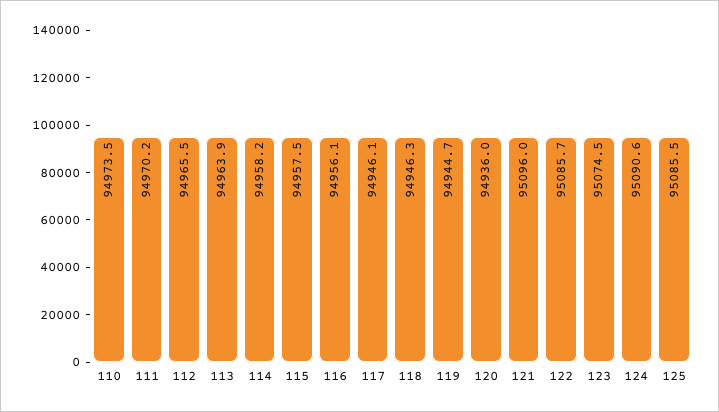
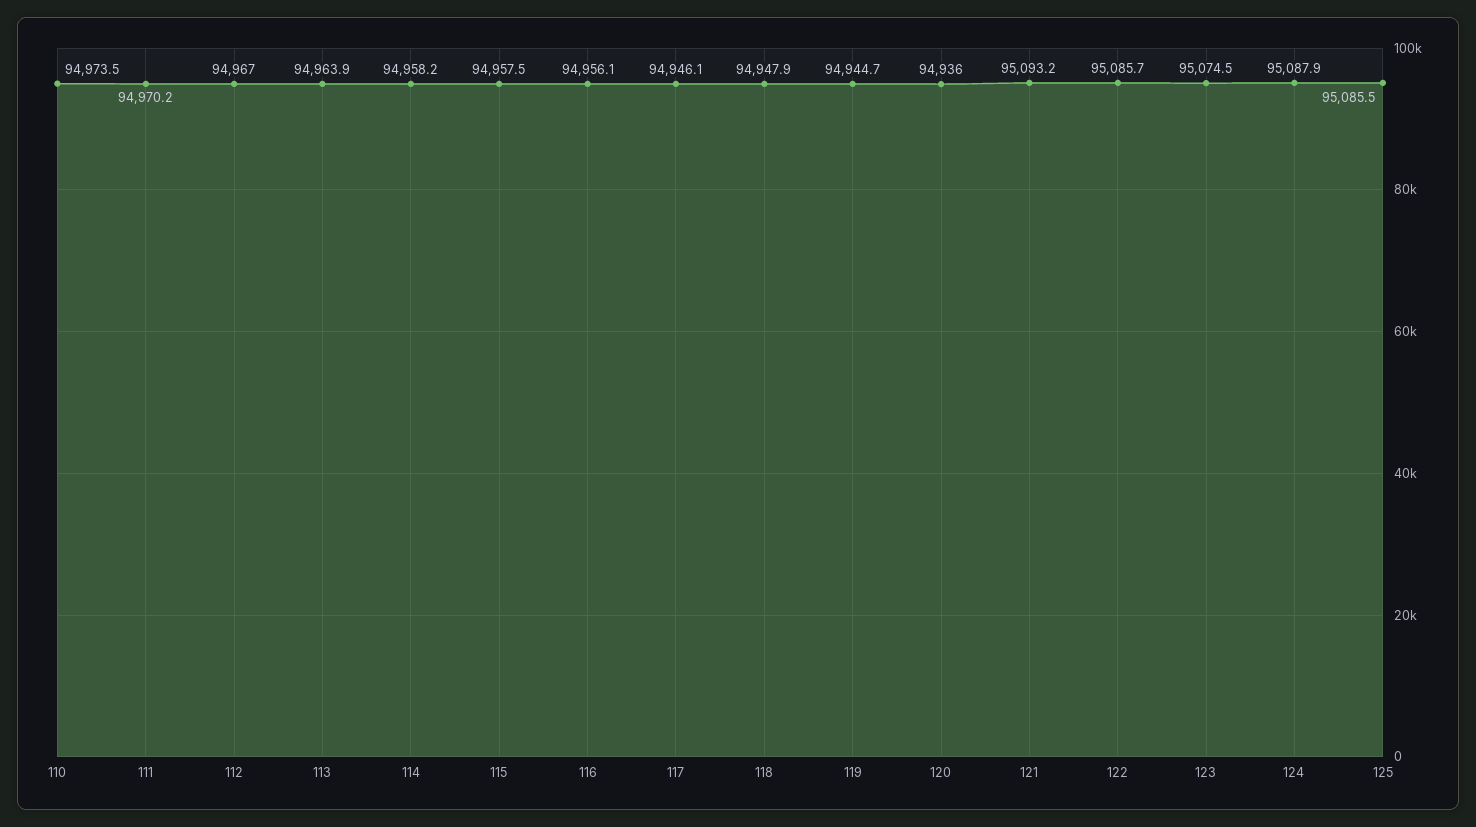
112: 94965.5 -> 94967
118: 94946.3 -> 94947.9
121: 95096 -> 95093.2
124: 95090.6 -> 95087.9

